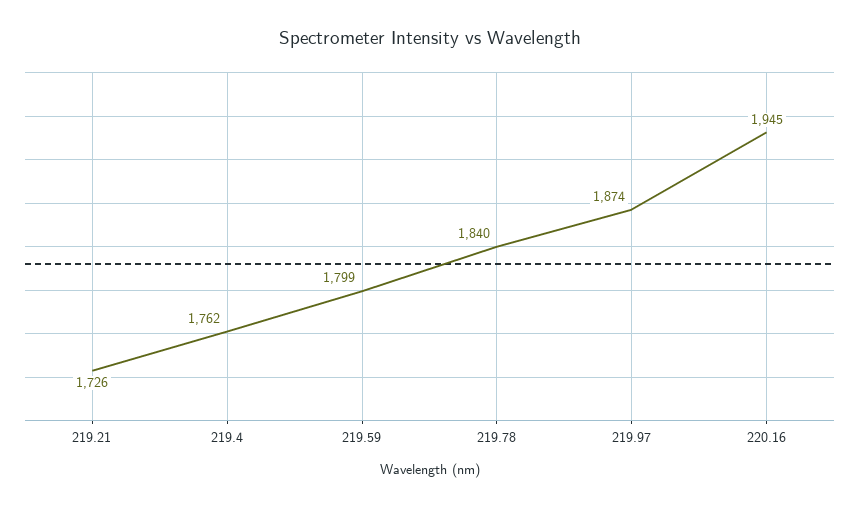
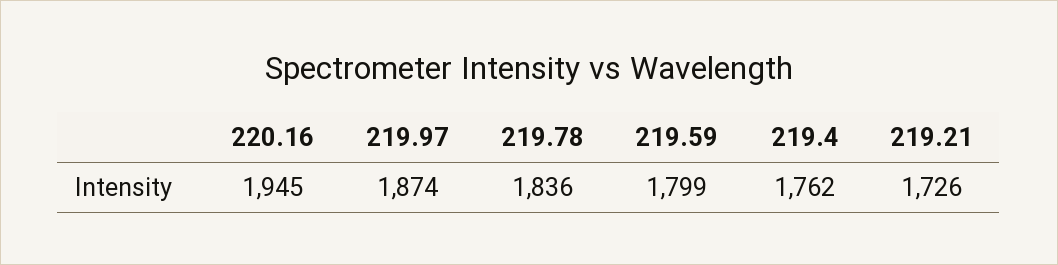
219.78: 1840 -> 1836

